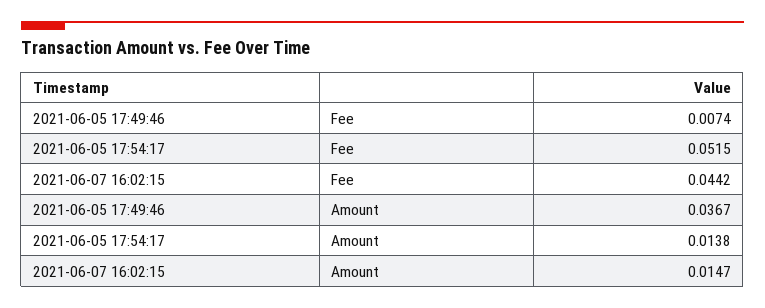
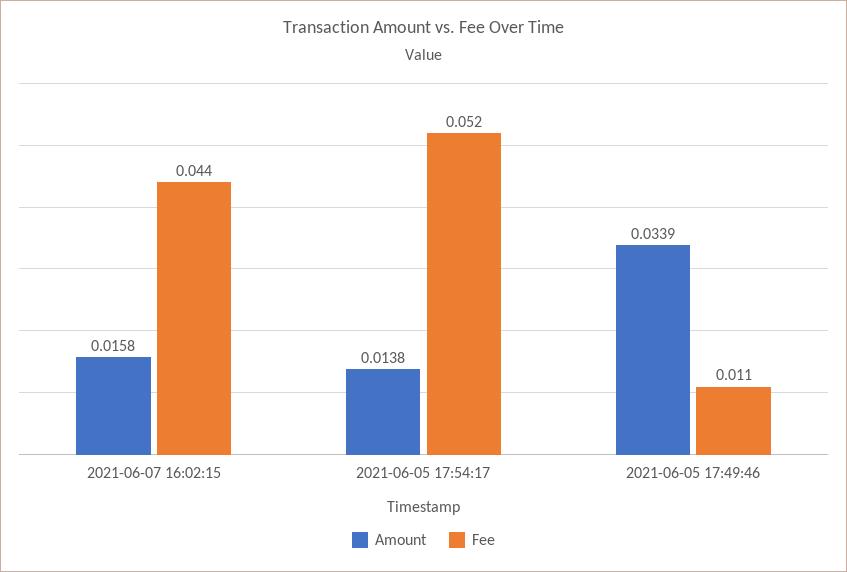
Fee, 2021-06-05 17:49:46: 0.0074 -> 0.011
Amount, 2021-06-05 17:49:46: 0.0367 -> 0.0339
Amount, 2021-06-07 16:02:15: 0.0147 -> 0.0158

